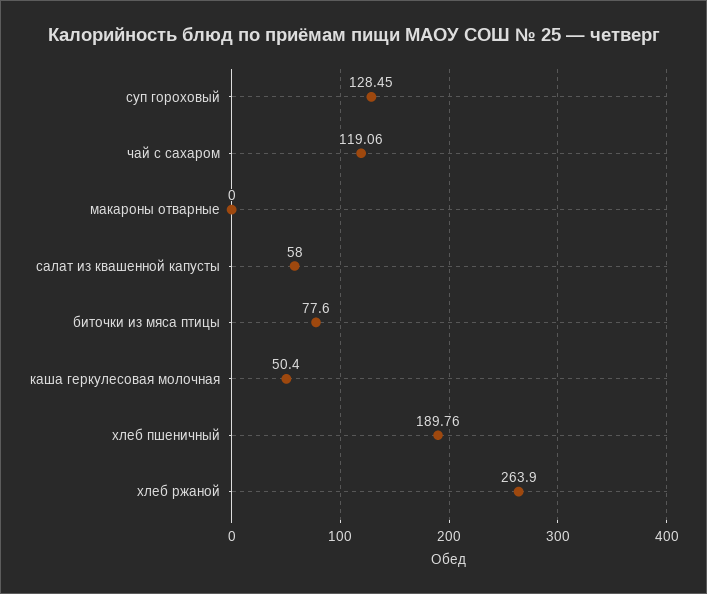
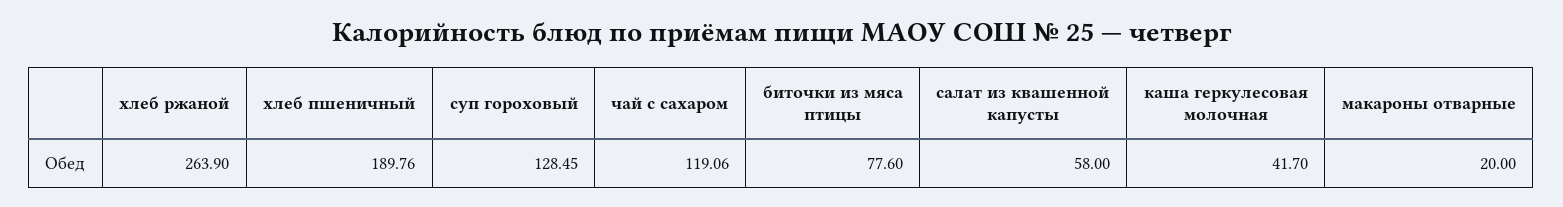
макароны отварные: 0 -> 20
каша геркулесовая молочная: 50.4 -> 41.7

